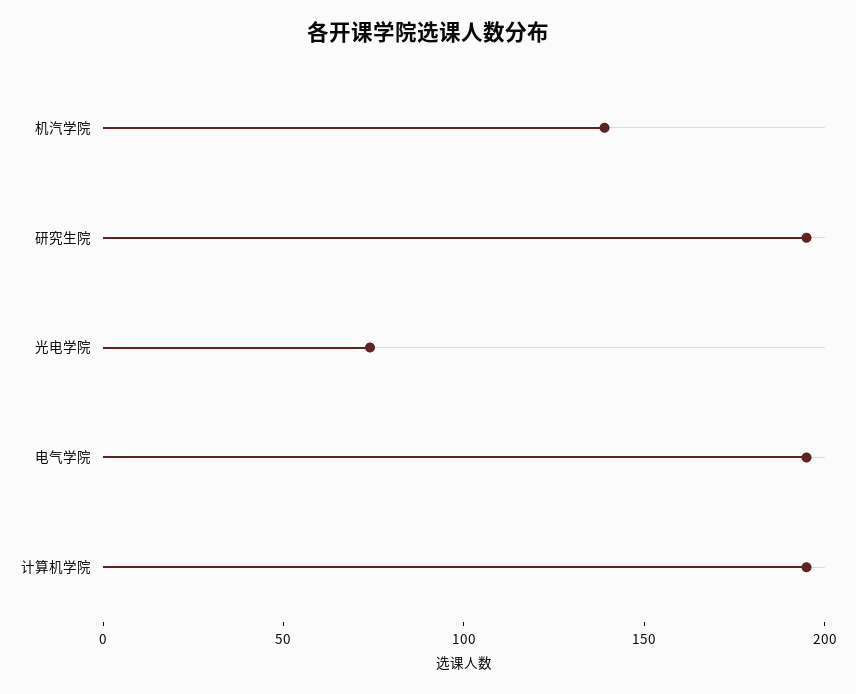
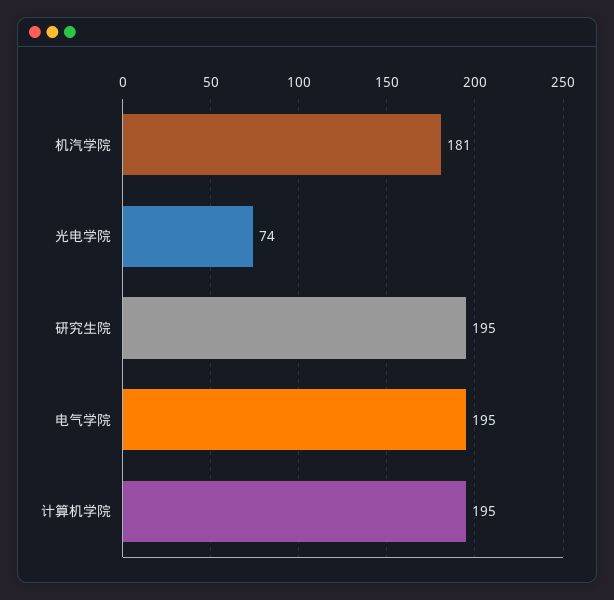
机汽学院: 140 -> 181

